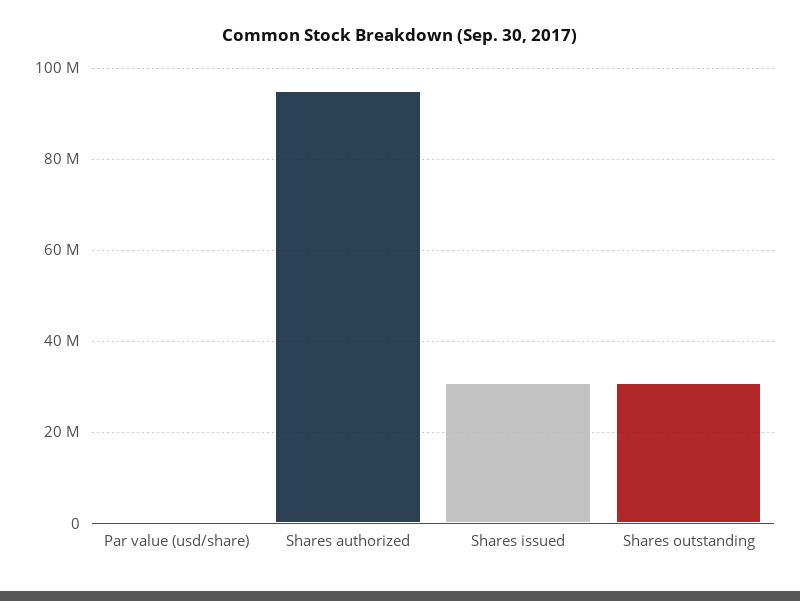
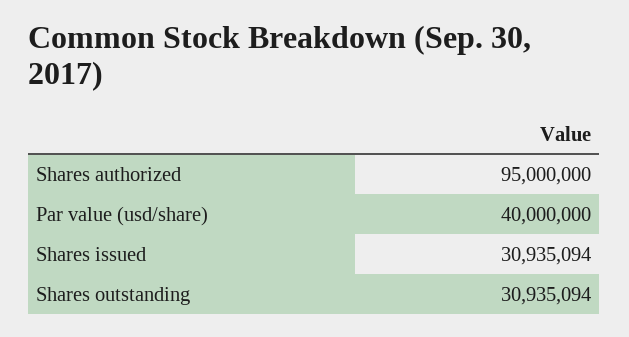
Par value (usd/share): 0 -> 40000000

